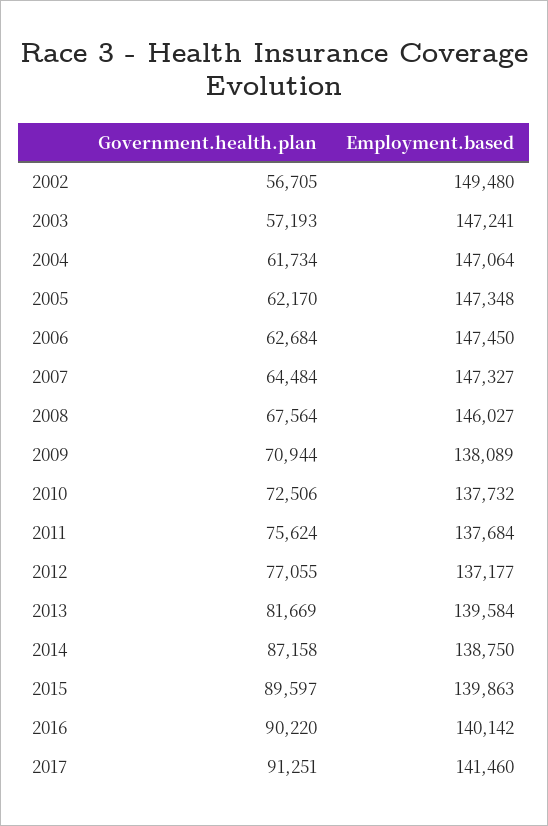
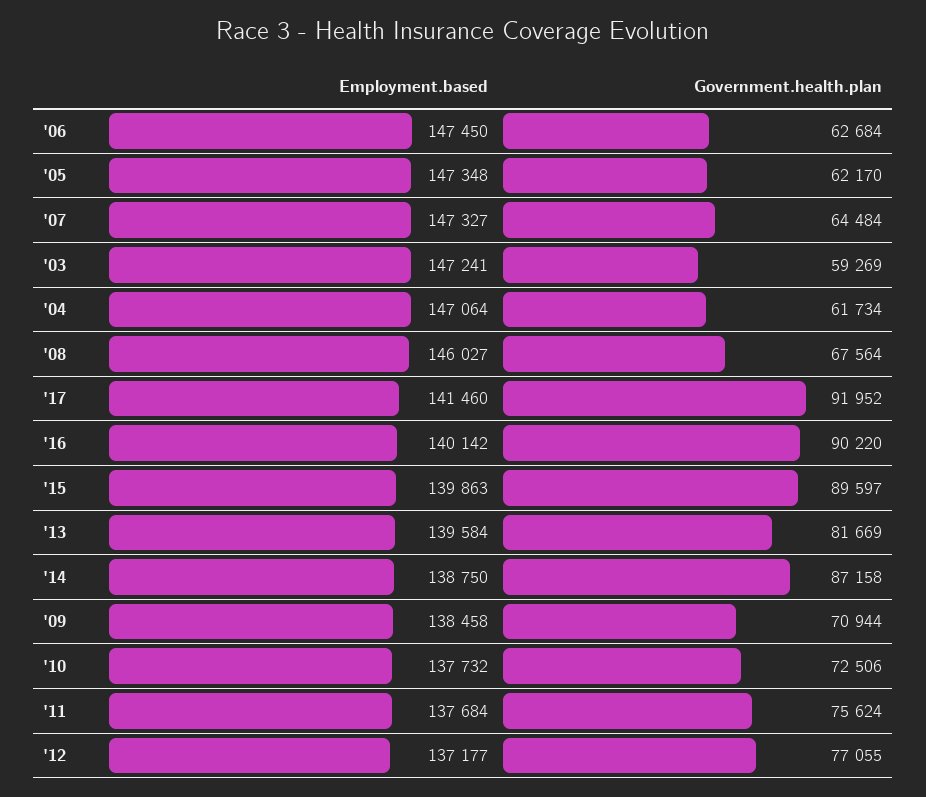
Government.health.plan, 2002: 56705 -> none
Employment.based, 2002: 149480 -> none
Government.health.plan, 2003: 57193 -> 59269
Employment.based, 2009: 138089 -> 138458
Government.health.plan, 2017: 91251 -> 91952

